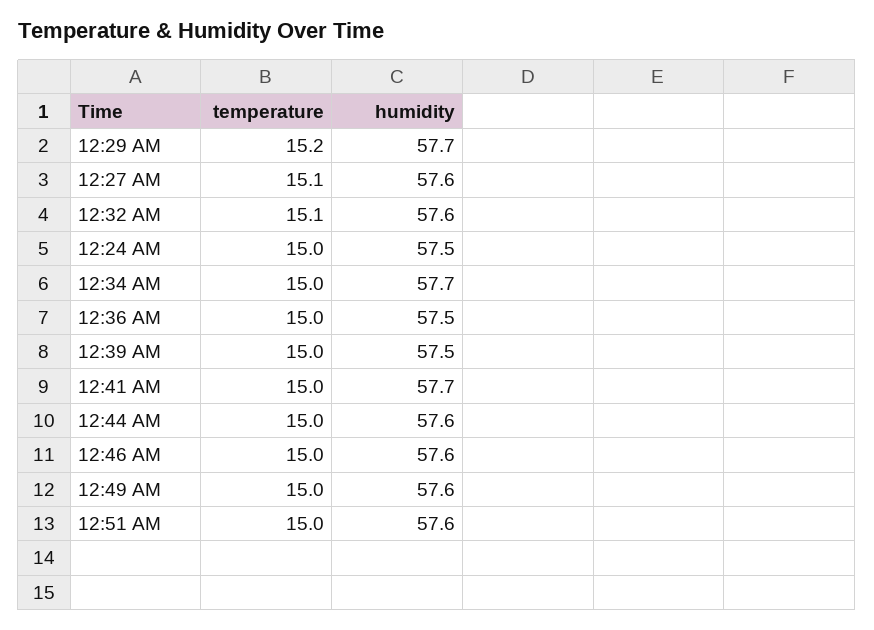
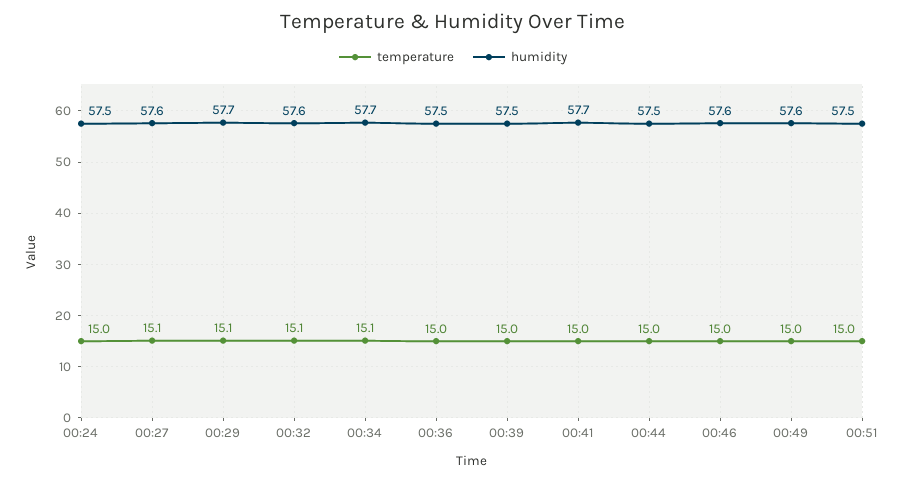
temperature, 12:29 AM: 15.2 -> 15.1
temperature, 12:34 AM: 15 -> 15.1
humidity, 12:44 AM: 57.6 -> 57.5
humidity, 12:51 AM: 57.6 -> 57.5

